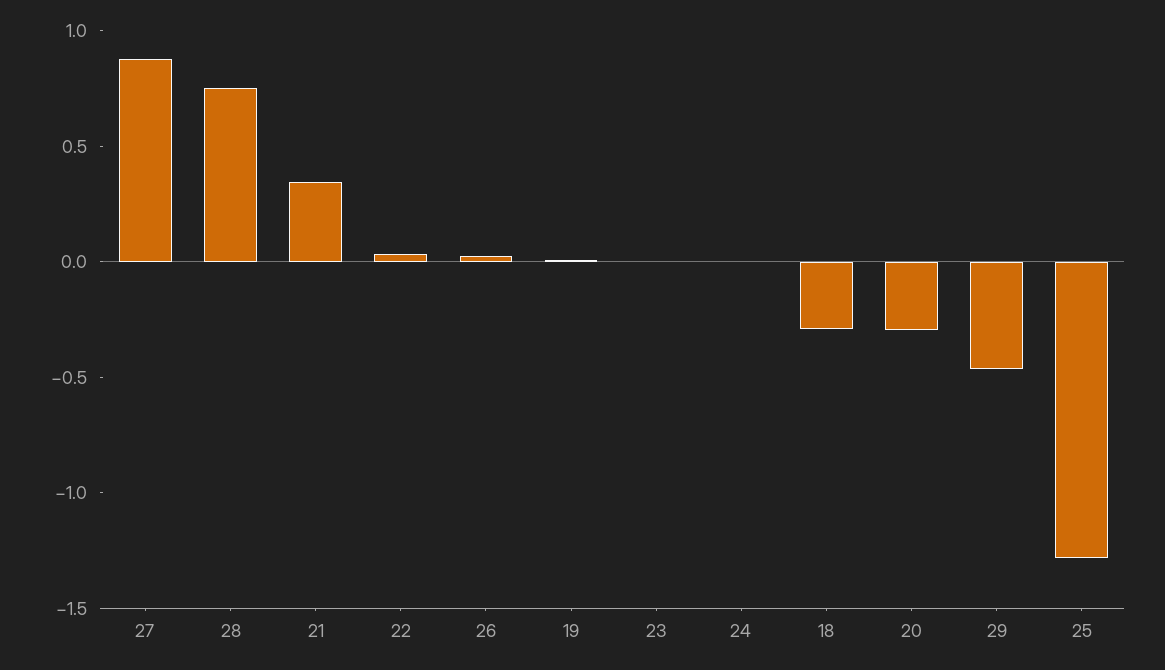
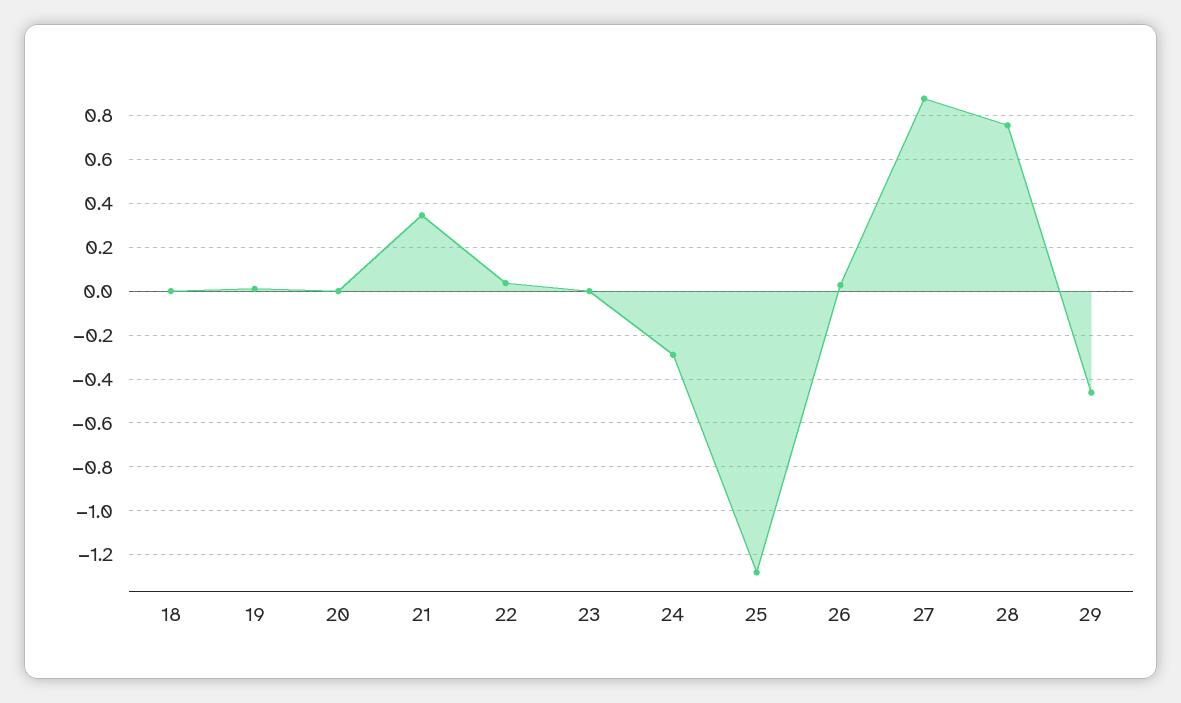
24: 0 -> -0.3
18: -0.3 -> 0
20: -0.3 -> 0

